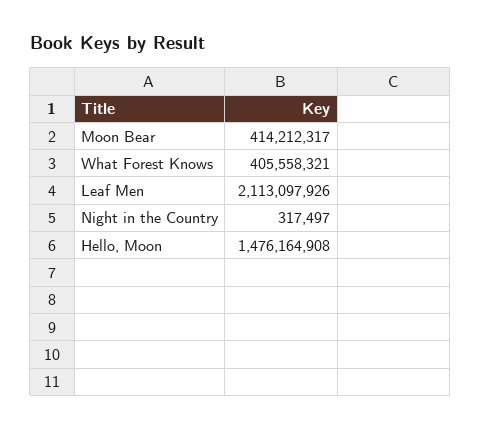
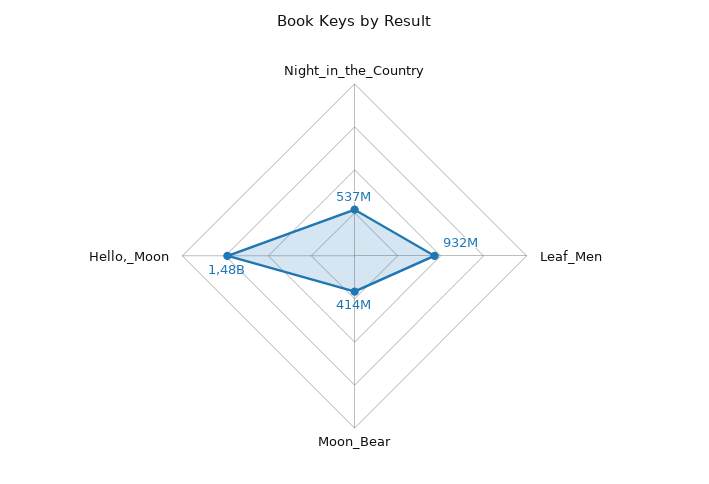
What Forest Knows: 405558321 -> none
Leaf Men: 2113097926 -> 932000000
Night in the Country: 317497 -> 537000000

